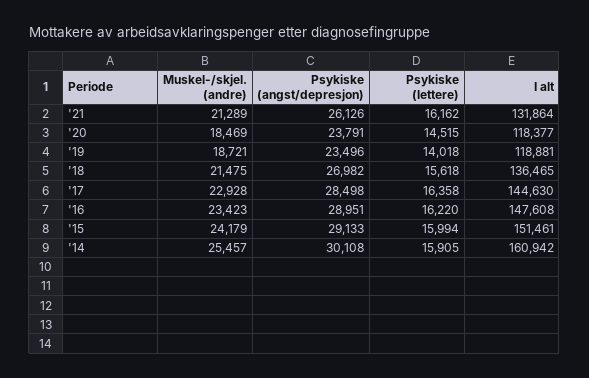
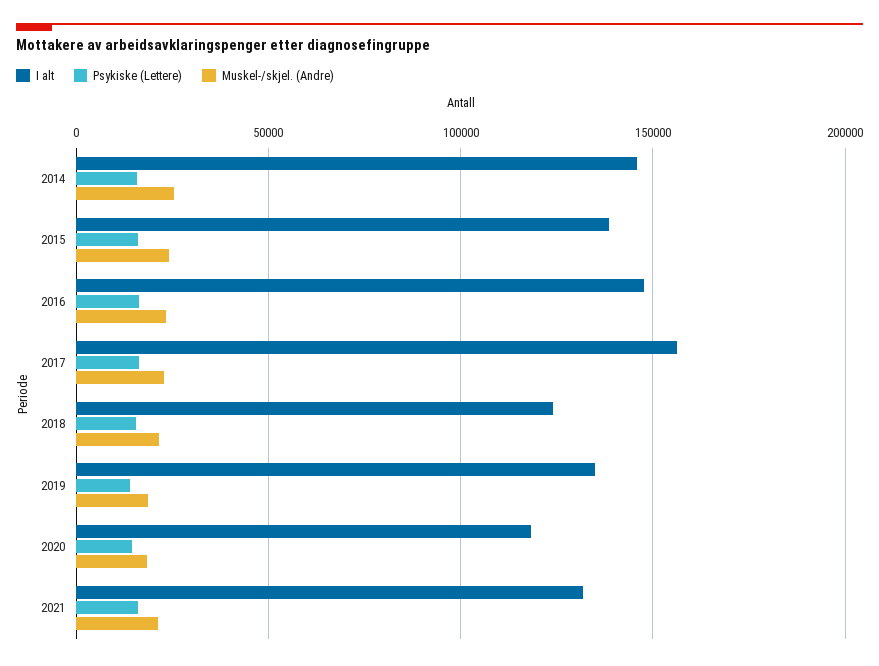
Psykiske (angst/depresjon), '21: 26126 -> none
Psykiske (angst/depresjon), '20: 23791 -> none
Psykiske (angst/depresjon), '19: 23496 -> none
I alt, '19: 118881 -> 135000
Psykiske (angst/depresjon), '18: 26982 -> none
I alt, '18: 136465 -> 125000
Psykiske (angst/depresjon), '17: 28498 -> none
I alt, '17: 144630 -> 155000
Psykiske (angst/depresjon), '16: 28951 -> none
Psykiske (angst/depresjon), '15: 29133 -> none
I alt, '15: 151461 -> 140000
Psykiske (angst/depresjon), '14: 30108 -> none
I alt, '14: 160942 -> 145000

